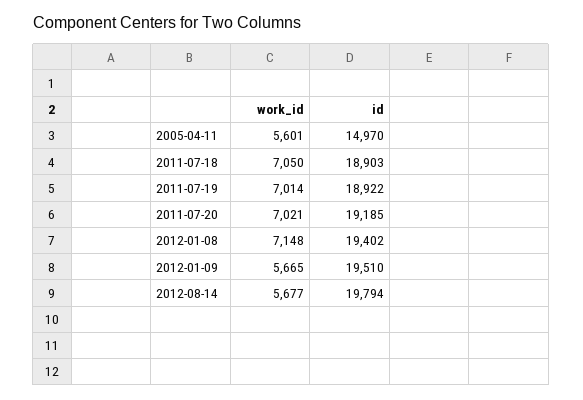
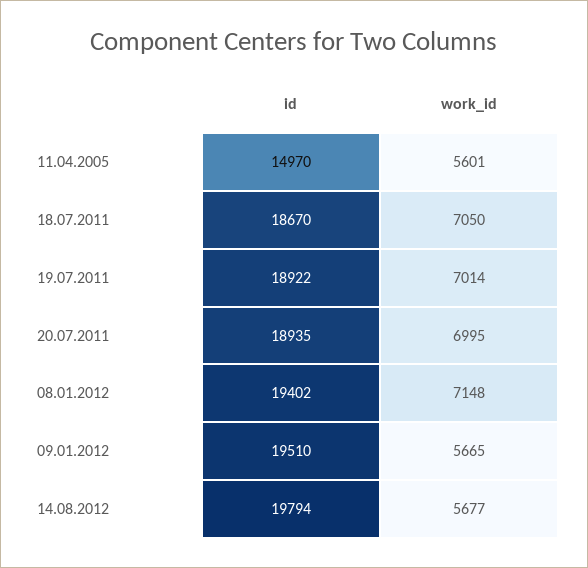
id, 2011-07-18: 18903 -> 18670
work_id, 2011-07-20: 7021 -> 6995
id, 2011-07-20: 19185 -> 18935

